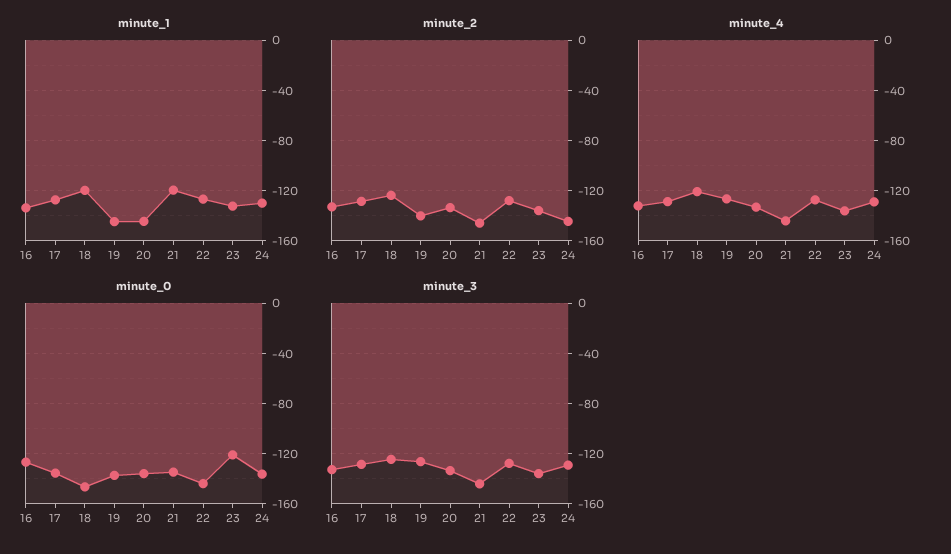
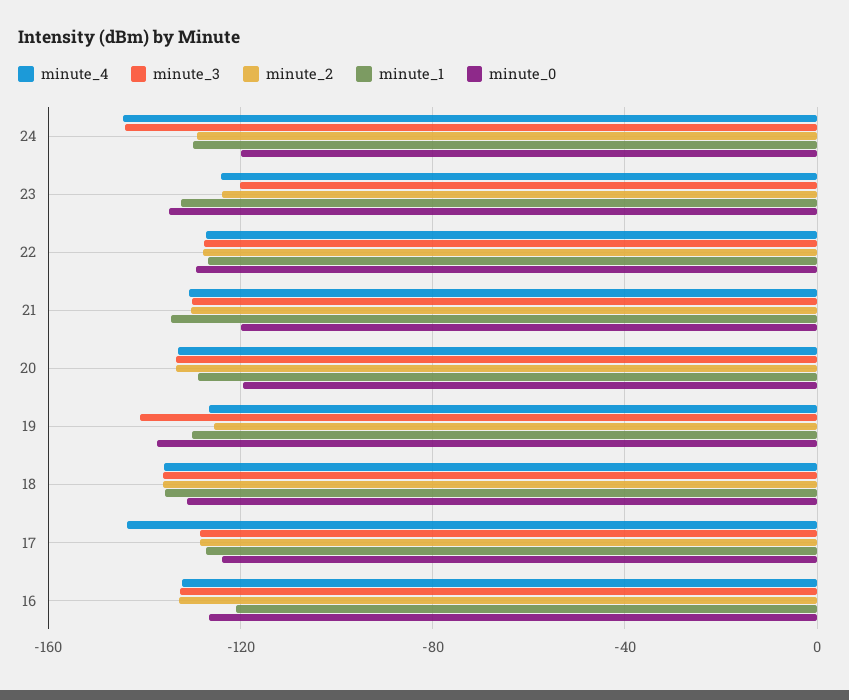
minute_1, 16: -135 -> -120
minute_1, 18: -120 -> -135
minute_1, 19: -145 -> -130
minute_1, 20: -145 -> -130
minute_1, 21: -120 -> -135
minute_2, 18: -125 -> -135
minute_2, 19: -140 -> -125
minute_2, 21: -145 -> -130
minute_2, 23: -135 -> -125
minute_2, 24: -145 -> -130
minute_4, 17: -130 -> -145
minute_4, 18: -120 -> -135
minute_4, 21: -145 -> -130
minute_4, 23: -135 -> -125
minute_4, 24: -130 -> -145
minute_0, 17: -135 -> -125
minute_0, 18: -145 -> -130
minute_0, 20: -135 -> -120
minute_0, 21: -135 -> -120
minute_0, 22: -145 -> -130
minute_0, 23: -120 -> -135
minute_0, 24: -135 -> -120
minute_3, 18: -125 -> -135
minute_3, 19: -125 -> -140
minute_3, 21: -145 -> -130
minute_3, 23: -135 -> -120
minute_3, 24: -130 -> -145

